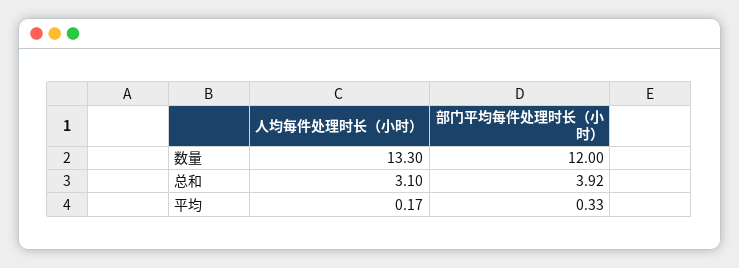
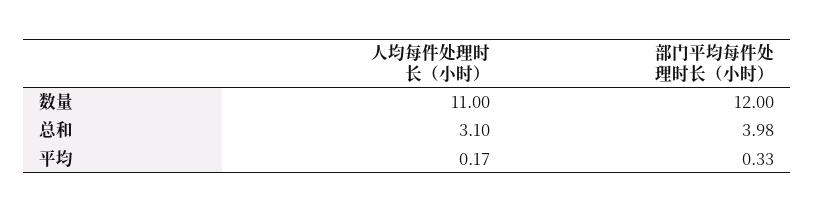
人均每件处理时长（小时）, 数量: 13.3 -> 11
部门平均每件处理时长（小时）, 总和: 3.92 -> 3.98

